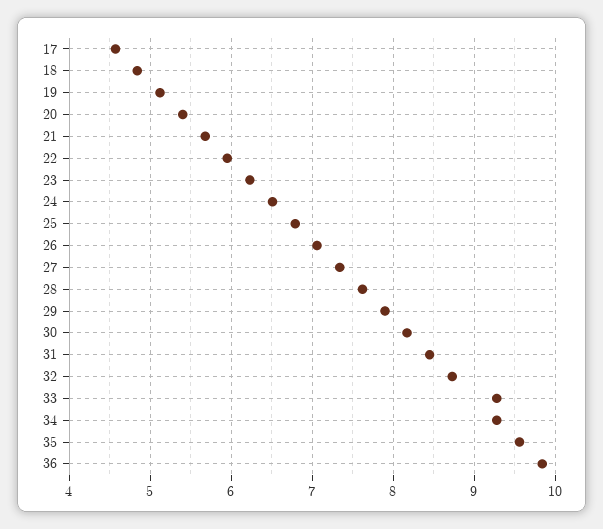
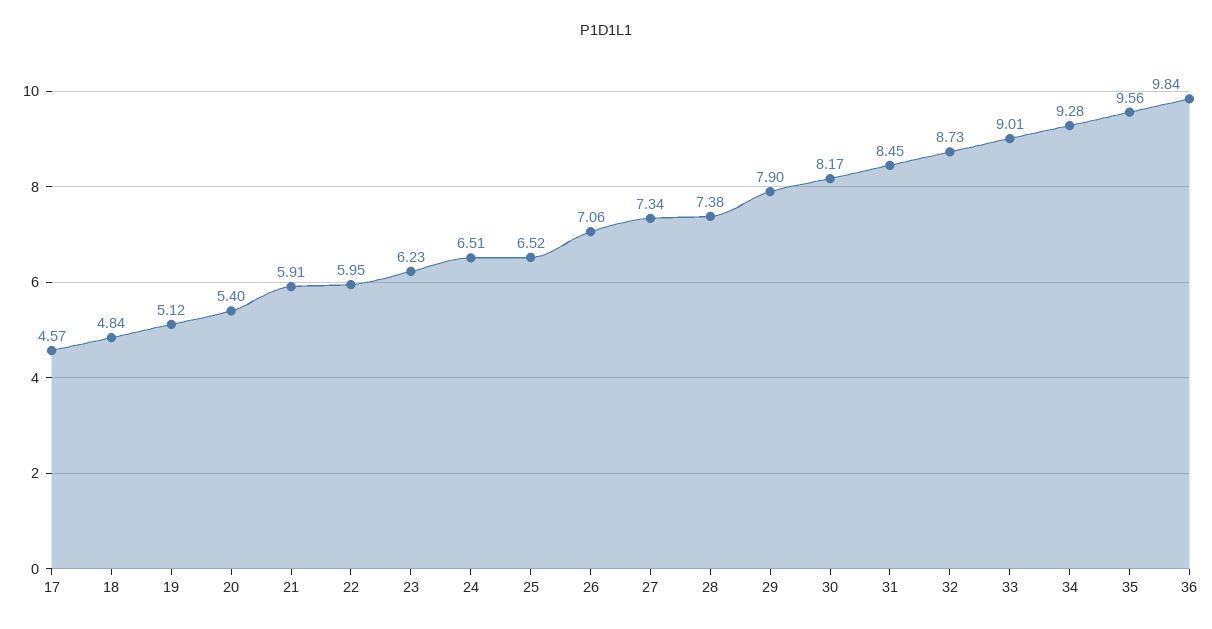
21: 5.7 -> 5.91
25: 6.8 -> 6.52
28: 7.6 -> 7.38
33: 9.3 -> 9.01

